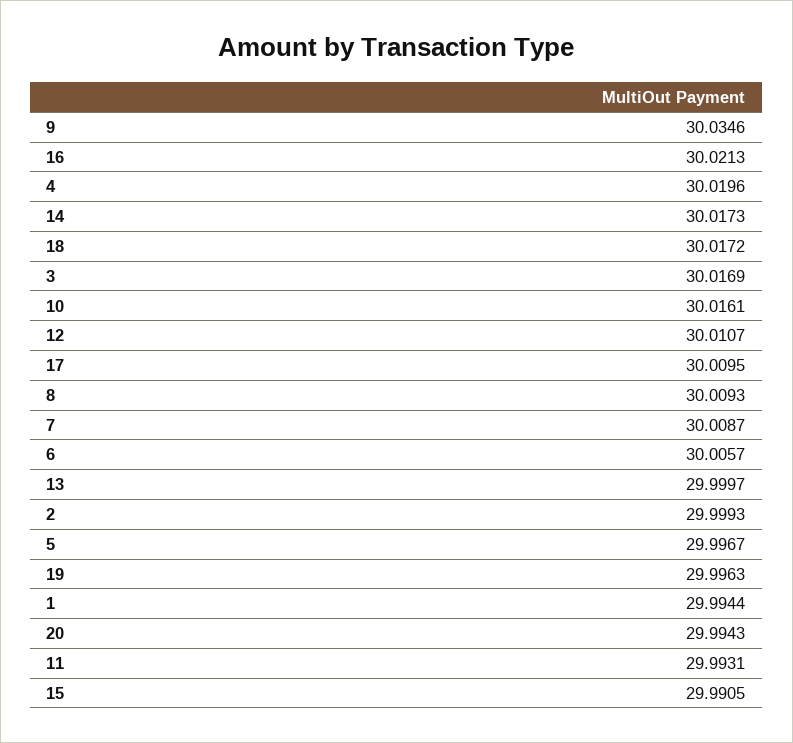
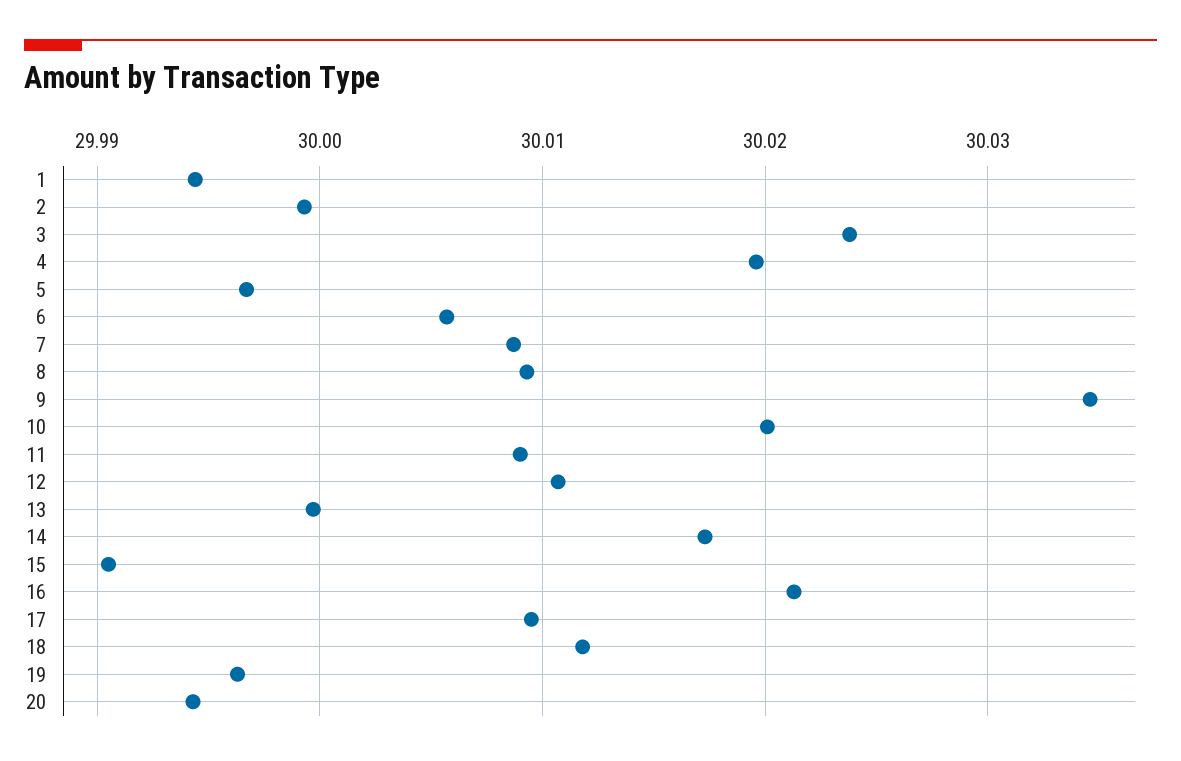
18: 30.0172 -> 30.012
3: 30.0169 -> 30.024
10: 30.0161 -> 30.02
11: 29.9931 -> 30.009

